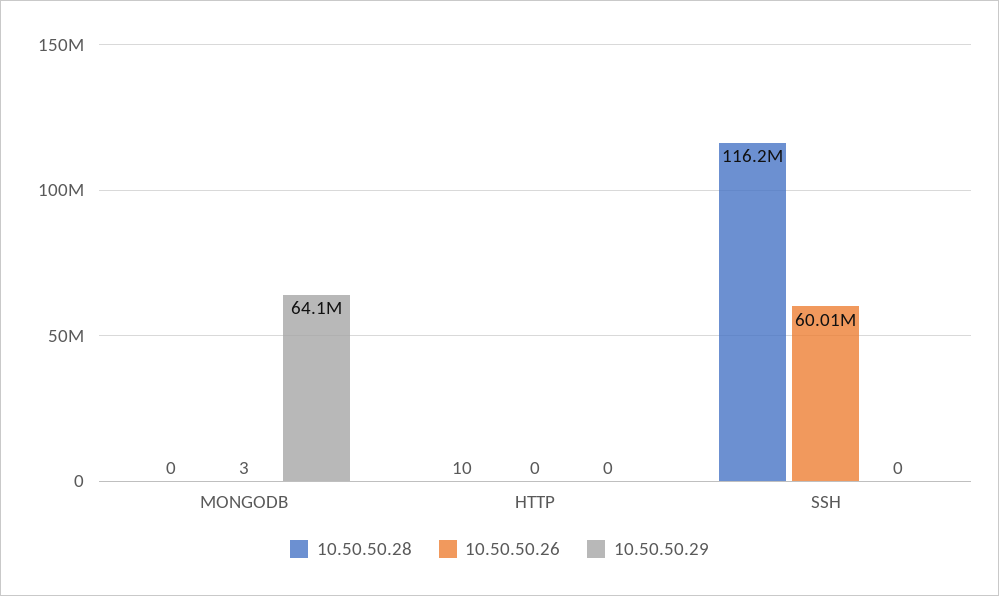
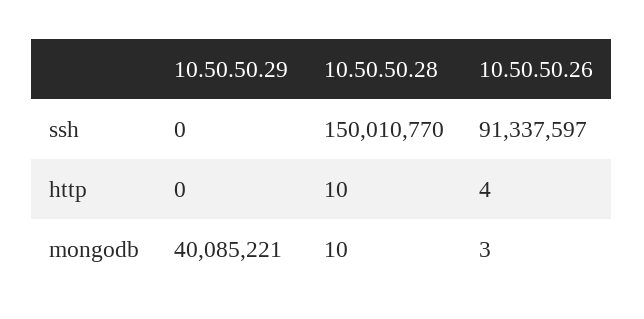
10.50.50.28, MONGODB: 0 -> 10
10.50.50.29, MONGODB: 64100000 -> 40085221
10.50.50.26, HTTP: 0 -> 4
10.50.50.28, SSH: 116200000 -> 150010770
10.50.50.26, SSH: 60010000 -> 91337597

